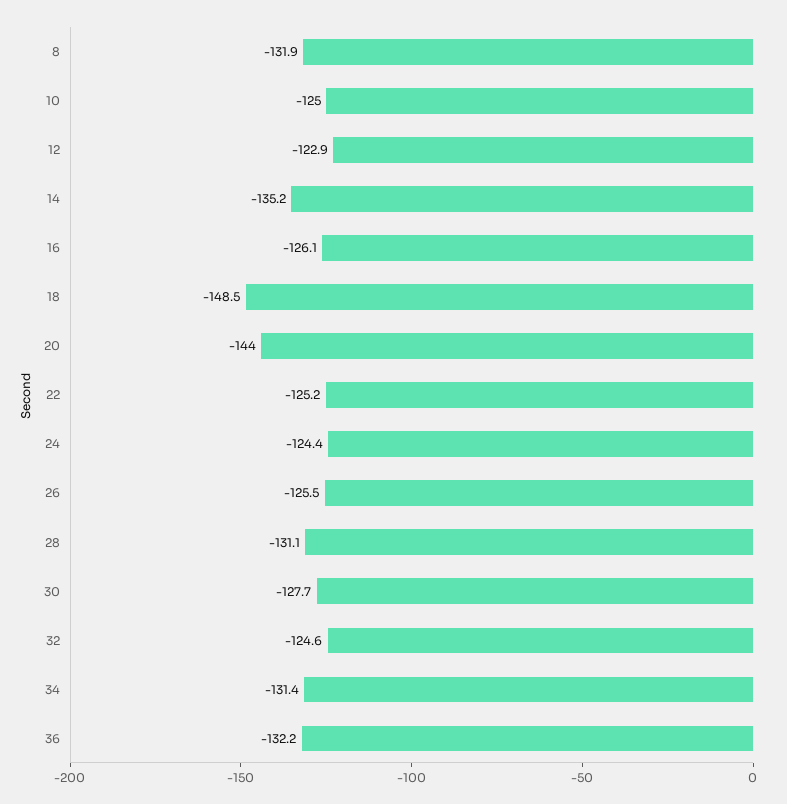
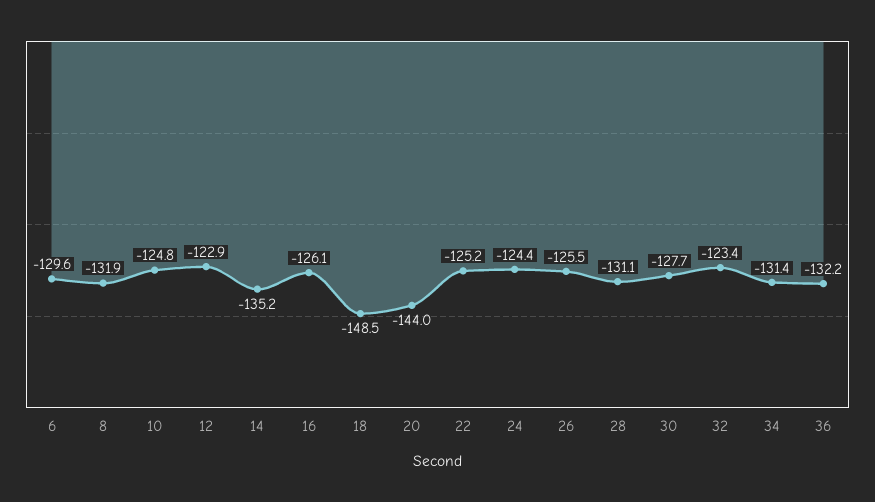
10: -125 -> -124.8
32: -124.6 -> -123.4
6: none -> -129.6

